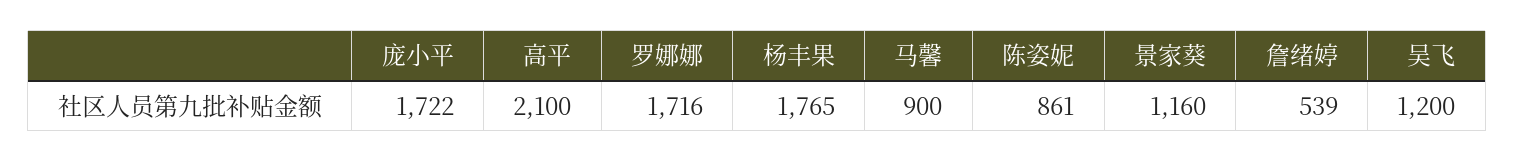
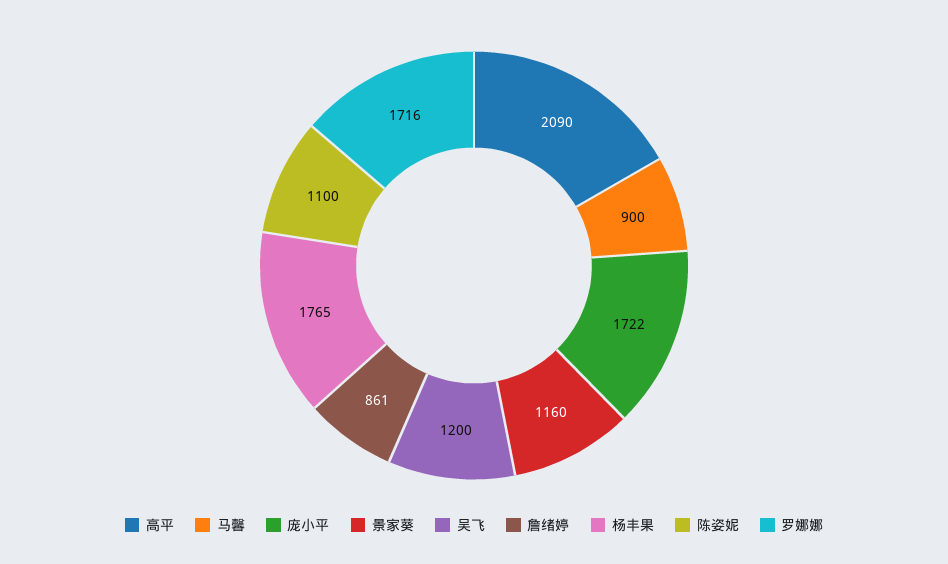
高平: 2100 -> 2090
陈姿妮: 861 -> 1100
詹绪婷: 539 -> 861

